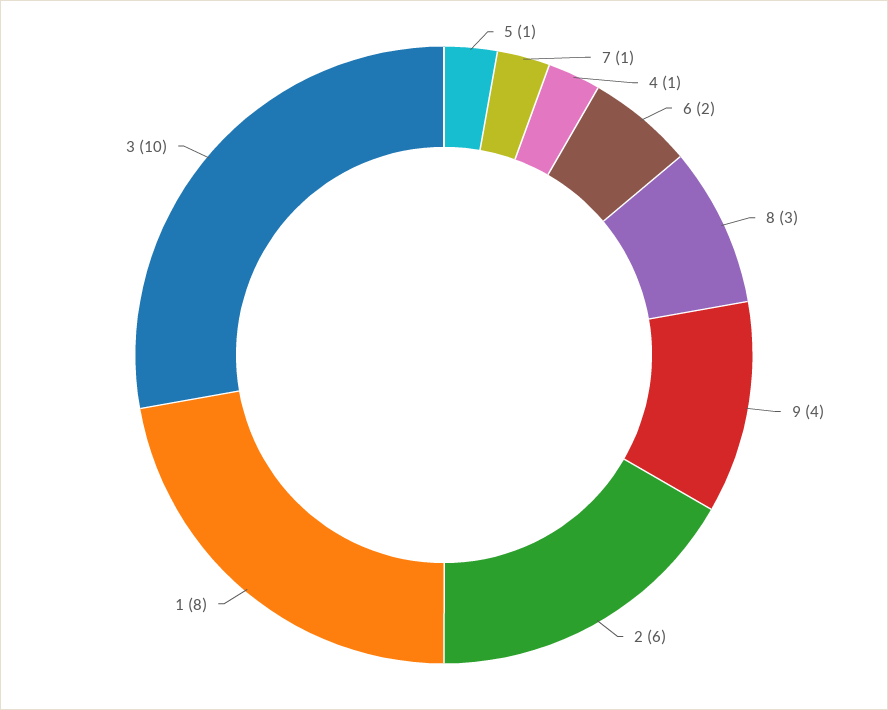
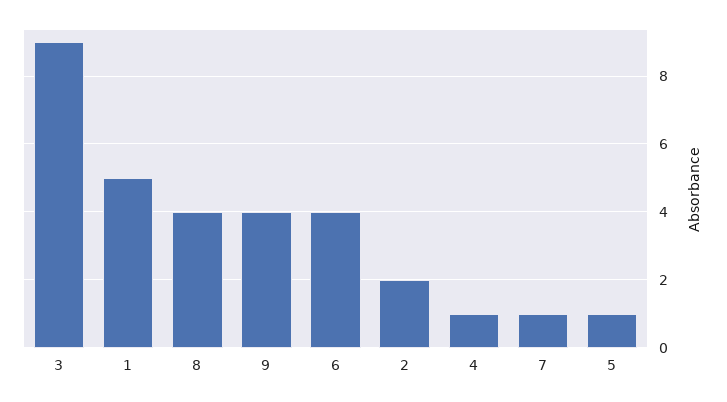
6: 2 -> 4
8: 3 -> 4
2: 6 -> 2
1: 8 -> 5
3: 10 -> 9

